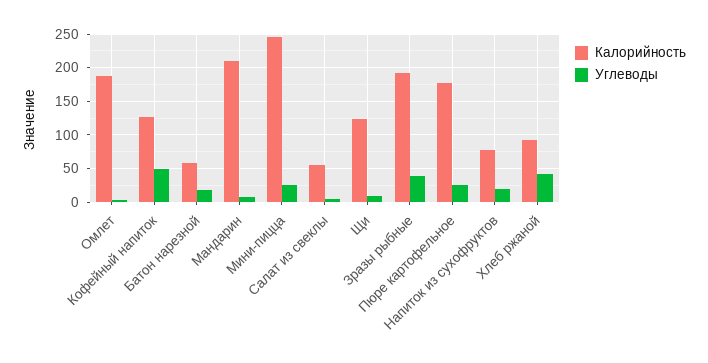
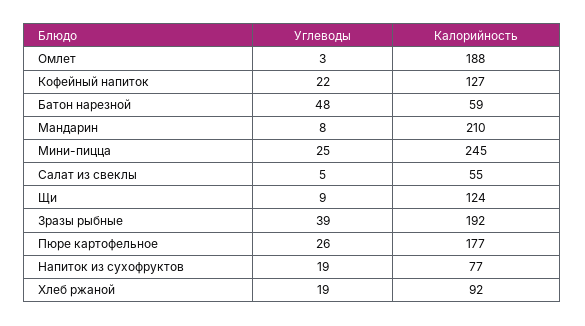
Углеводы, Кофейный напиток: 50 -> 22
Углеводы, Батон нарезной: 20 -> 48
Углеводы, Хлеб ржаной: 40 -> 19

